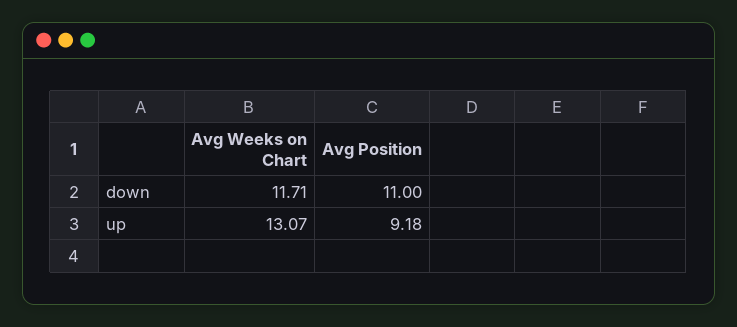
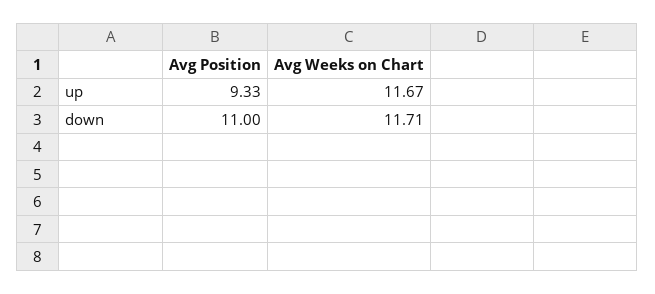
Avg Weeks on Chart, up: 13.07 -> 11.67
Avg Position, up: 9.18 -> 9.33

